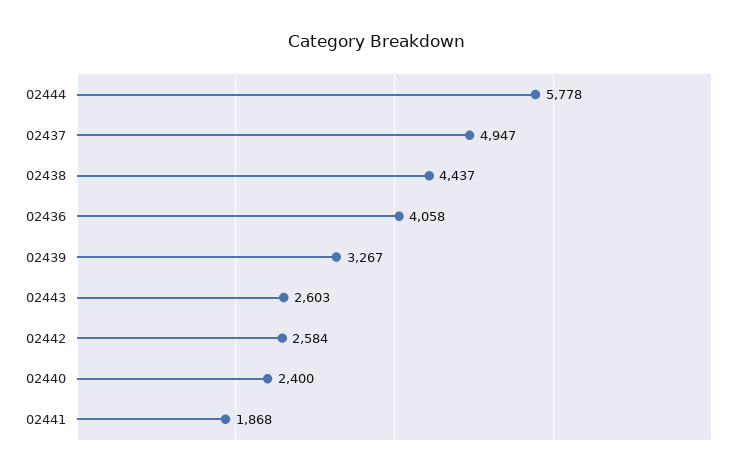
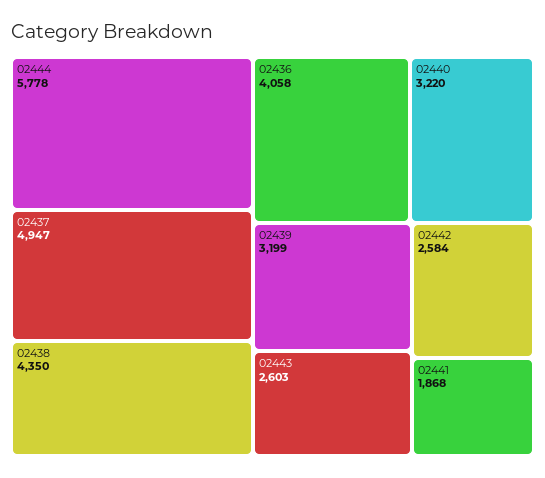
02438: 4437 -> 4350
02439: 3267 -> 3199
02440: 2400 -> 3220

